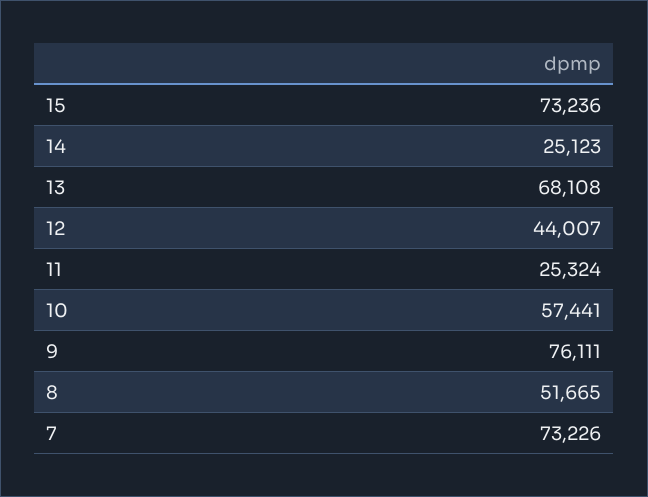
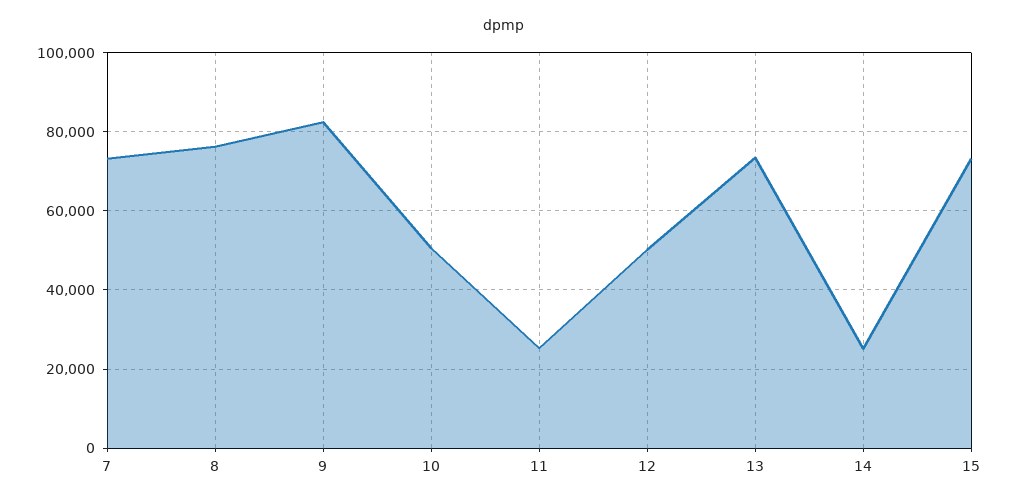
13: 68108 -> 74000
12: 44007 -> 50000
10: 57441 -> 50000
9: 76111 -> 82000
8: 51665 -> 76000

